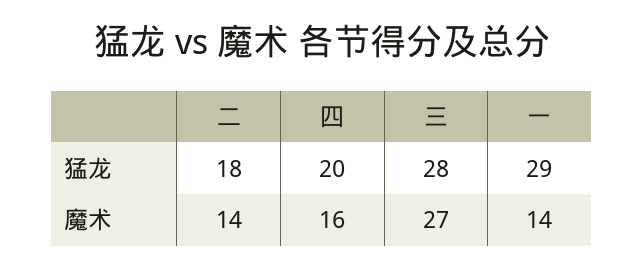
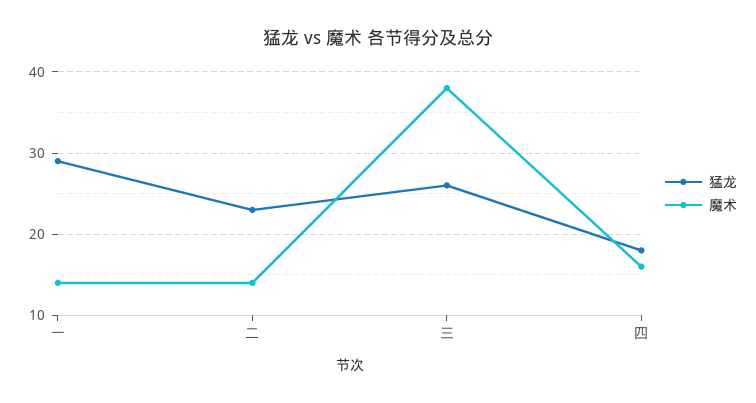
猛龙, 二: 18 -> 23
猛龙, 四: 20 -> 18
猛龙, 三: 28 -> 26
魔术, 三: 27 -> 38

